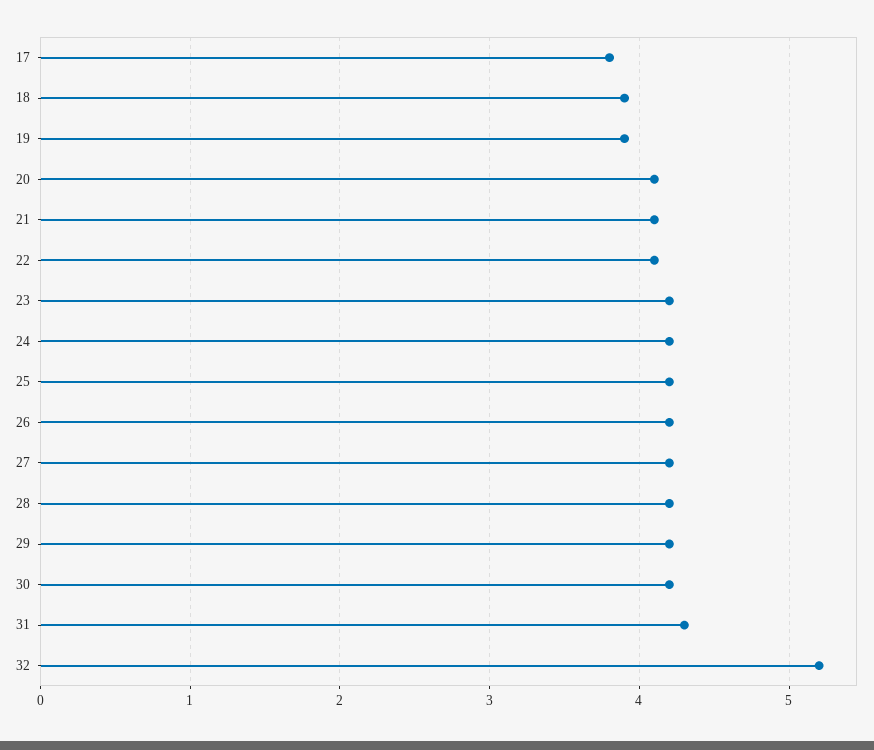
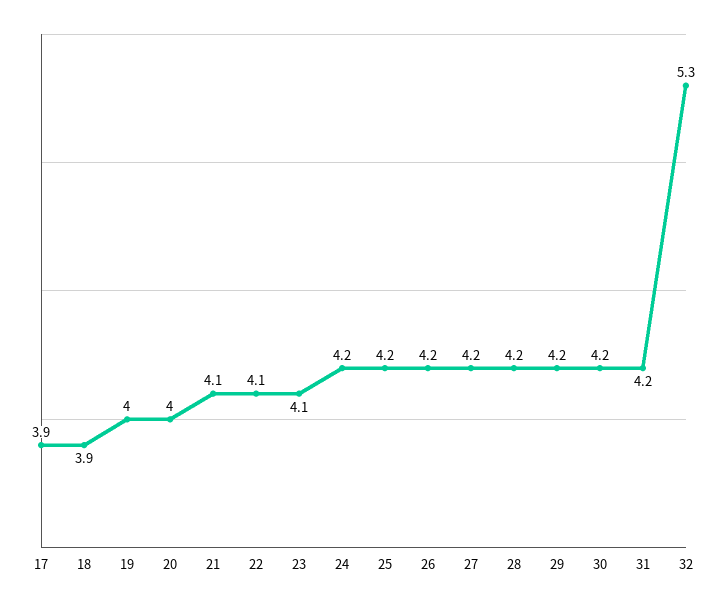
17: 3.8 -> 3.9
19: 3.9 -> 4
20: 4.1 -> 4
23: 4.2 -> 4.1
31: 4.3 -> 4.2
32: 5.2 -> 5.3

